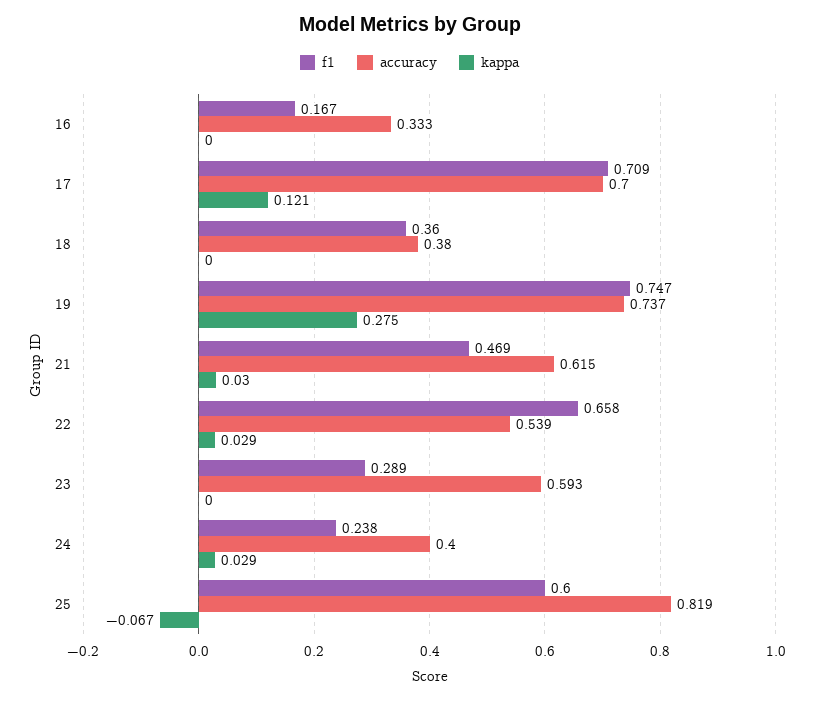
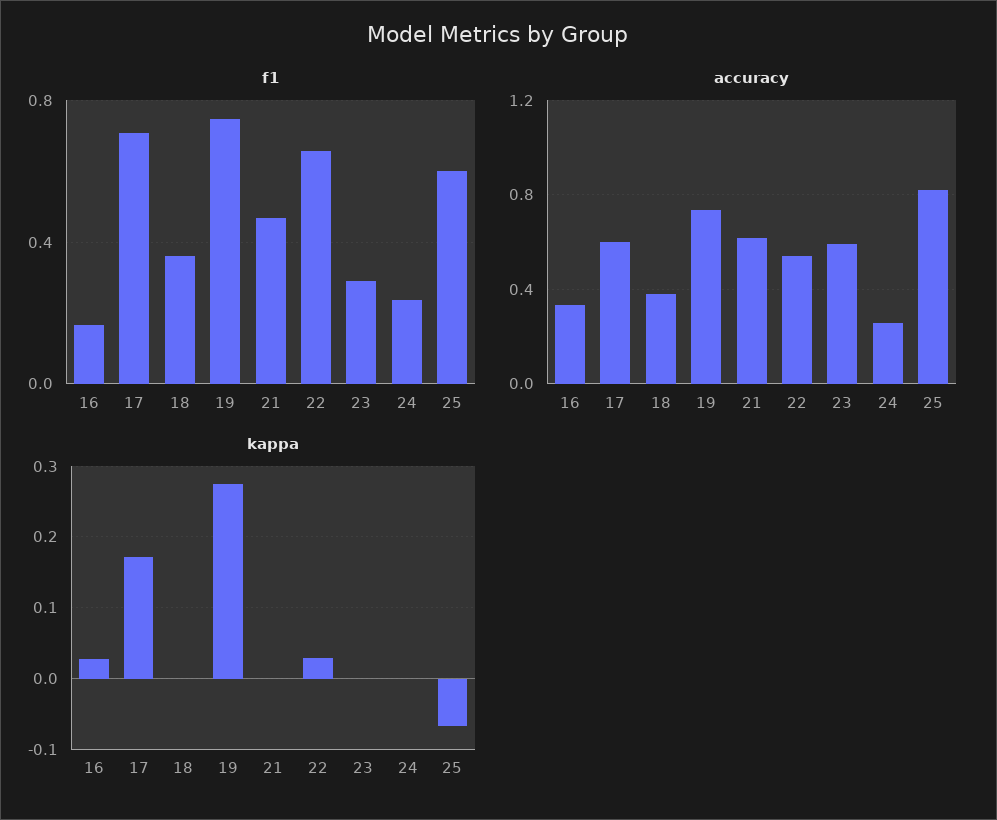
kappa, 16: 0 -> 0.03
accuracy, 17: 0.7 -> 0.6
kappa, 17: 0.121 -> 0.17
kappa, 21: 0.03 -> 0
accuracy, 24: 0.4 -> 0.25
kappa, 24: 0.029 -> 0

